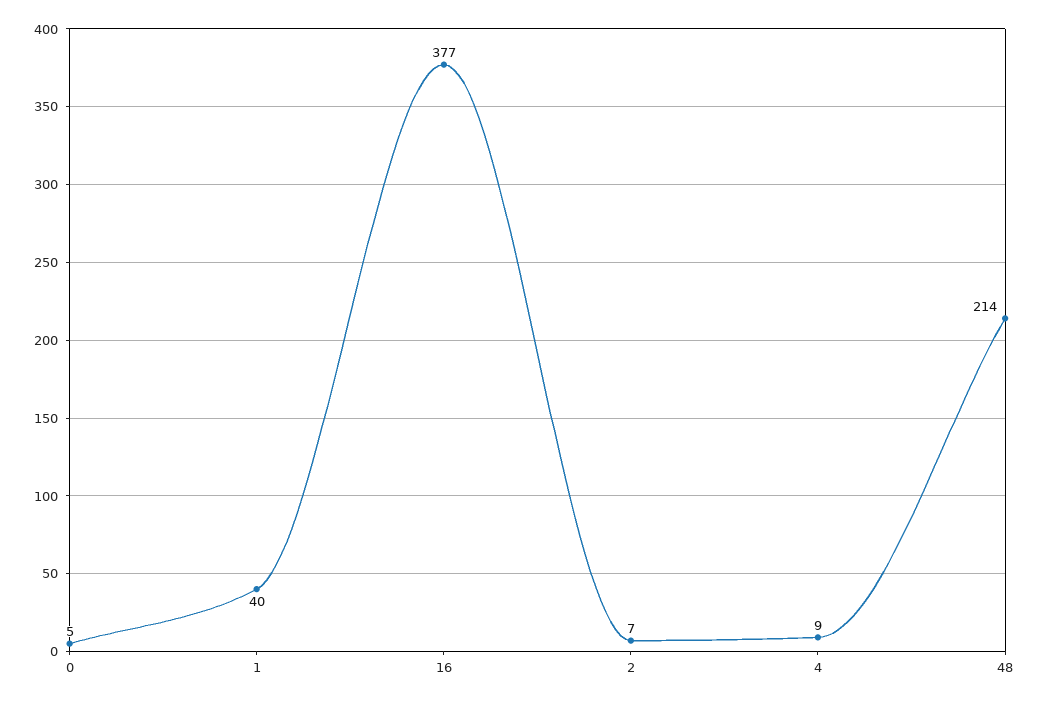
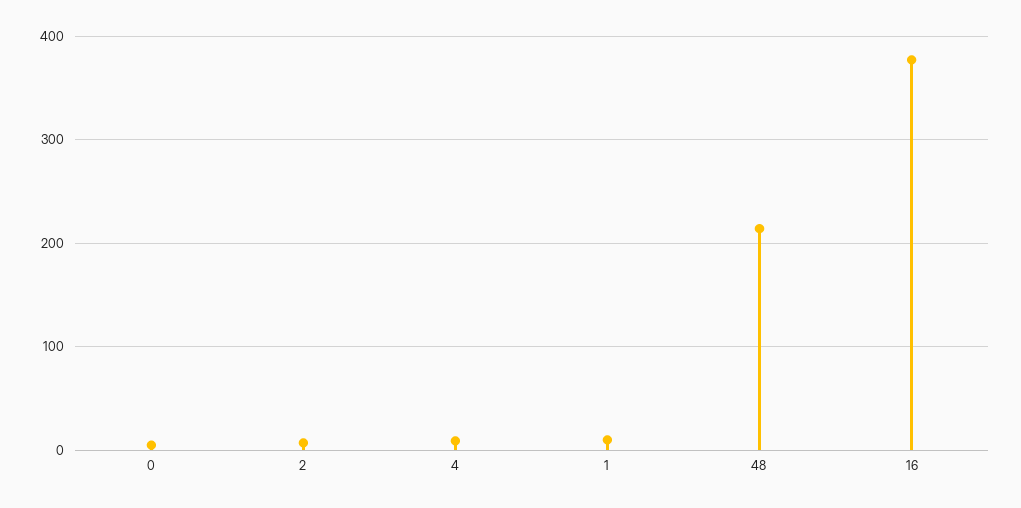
1: 40 -> 10

